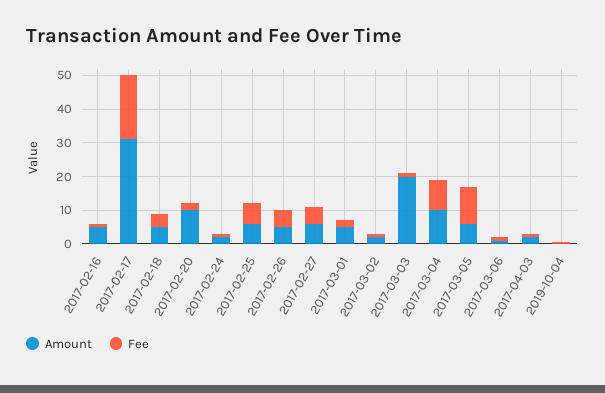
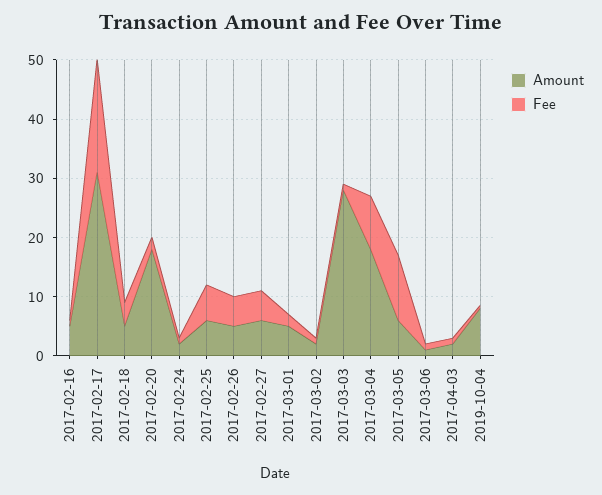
Amount, 2017-02-20: 10 -> 18
Amount, 2017-03-03: 20 -> 28
Amount, 2017-03-04: 10 -> 18
Amount, 2019-10-04: 0 -> 8

